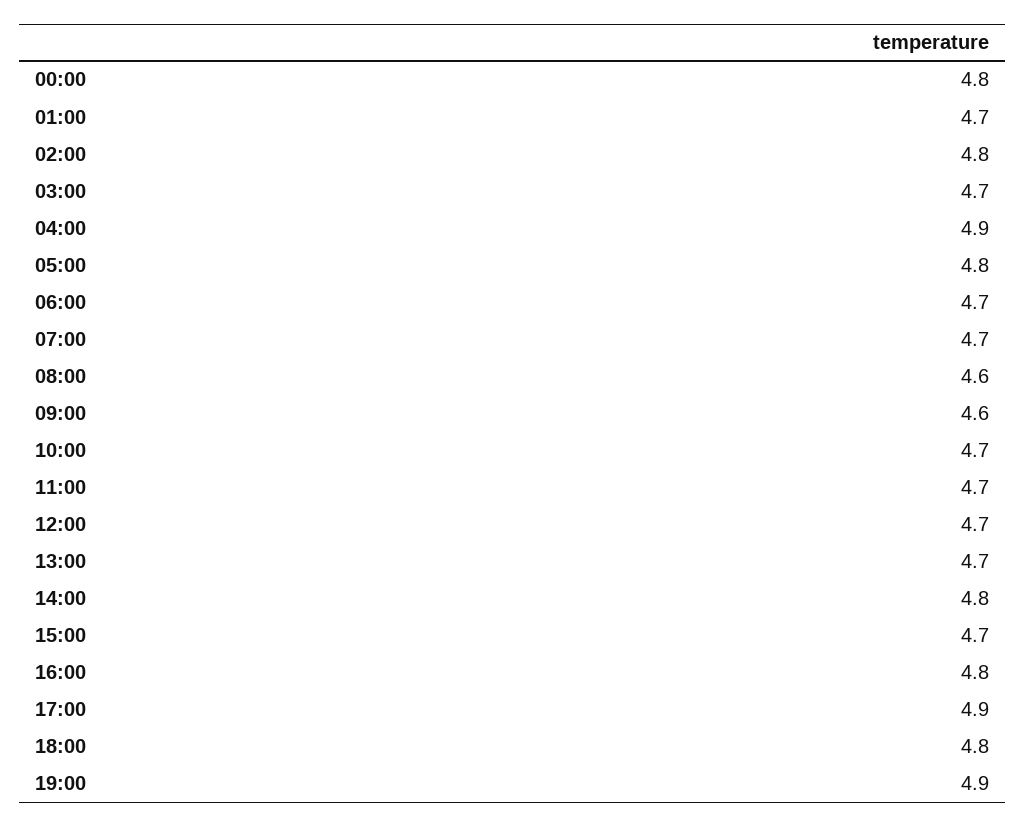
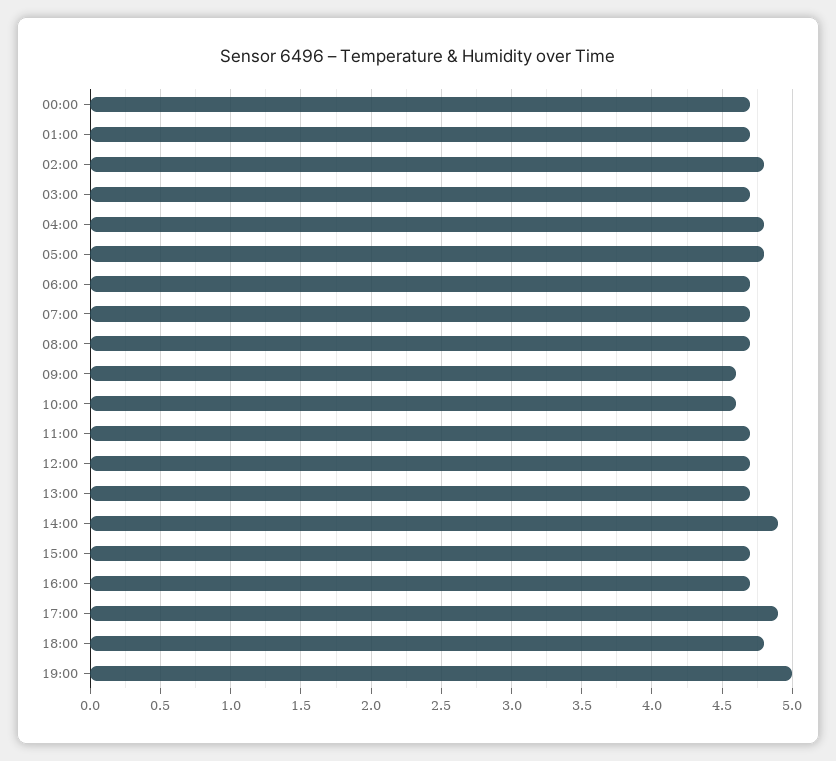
00:00: 4.8 -> 4.7
04:00: 4.9 -> 4.8
08:00: 4.6 -> 4.7
10:00: 4.7 -> 4.6
14:00: 4.8 -> 4.9
16:00: 4.8 -> 4.7
19:00: 4.9 -> 5

